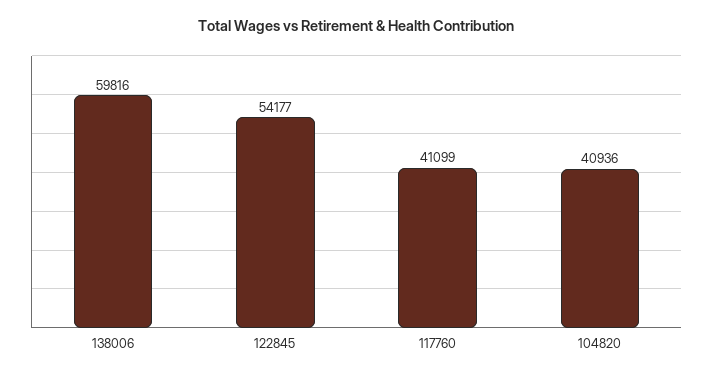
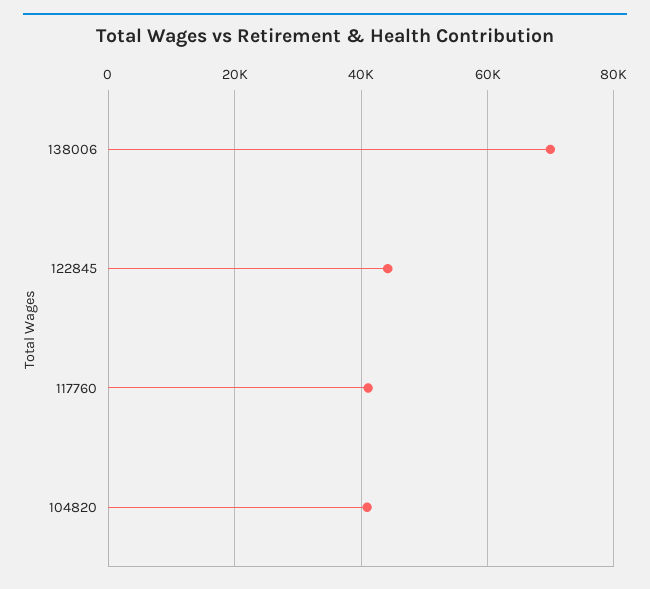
138006: 59816 -> 70000
122845: 54177 -> 44000

